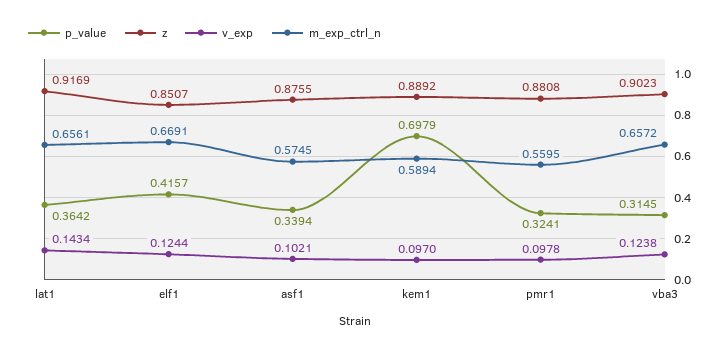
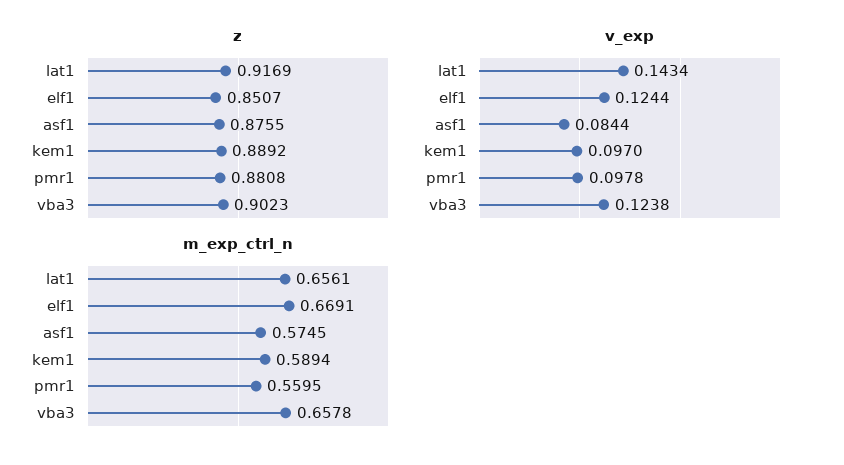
p_value, lat1: 0.3642 -> none
p_value, elf1: 0.4157 -> none
p_value, asf1: 0.3394 -> none
v_exp, asf1: 0.1021 -> 0.0844
p_value, kem1: 0.6979 -> none
p_value, pmr1: 0.3241 -> none
p_value, vba3: 0.3145 -> none
m_exp_ctrl_n, vba3: 0.6572 -> 0.6578

